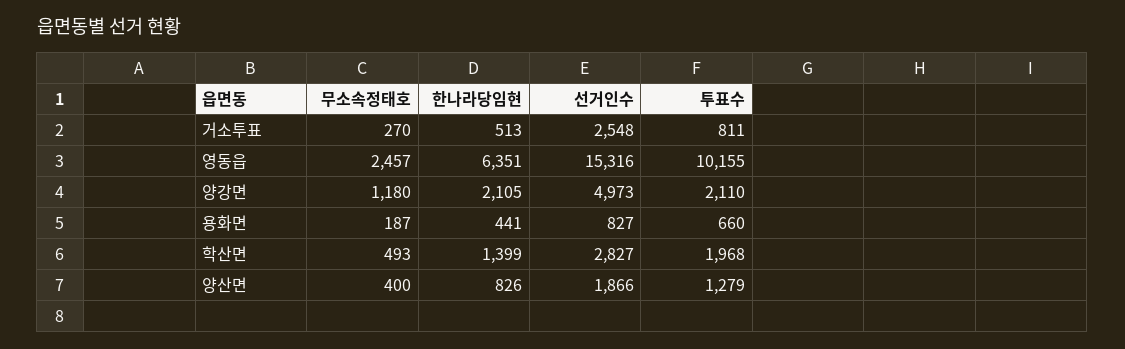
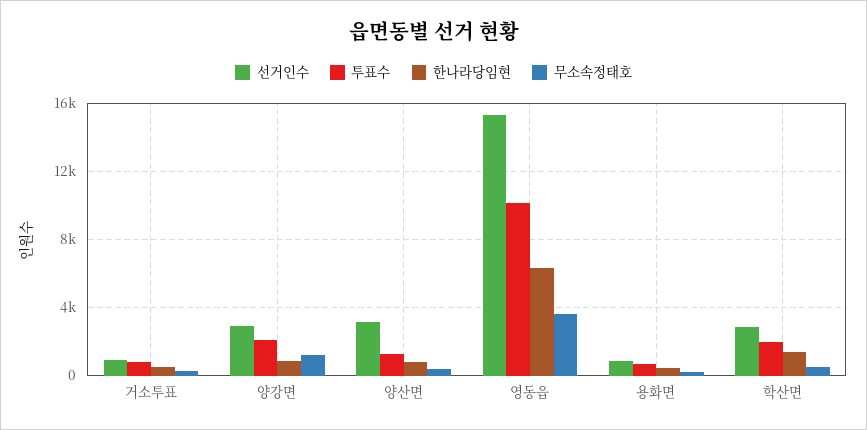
선거인수, 거소투표: 2548 -> 1000
무소속정태호, 영동읍: 2457 -> 3500
한나라당임현, 양강면: 2105 -> 1000
선거인수, 양강면: 4973 -> 3000
선거인수, 양산면: 1866 -> 3000

